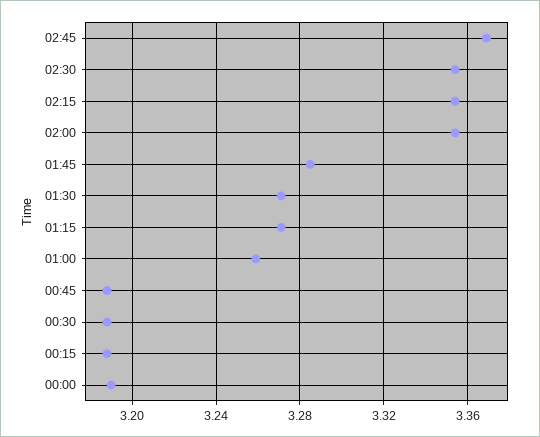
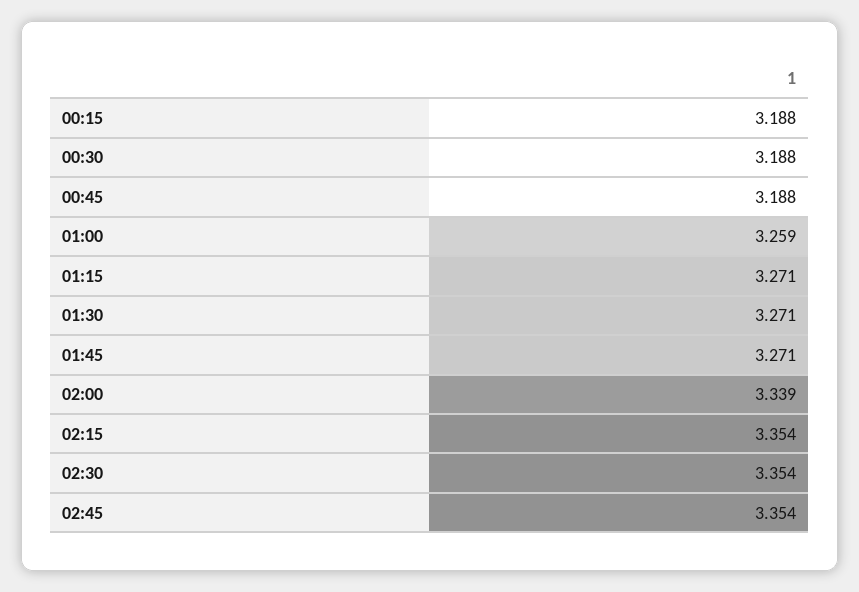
02:45: 3.37 -> 3.354
02:00: 3.355 -> 3.339
01:45: 3.285 -> 3.271
00:00: 3.19 -> none

